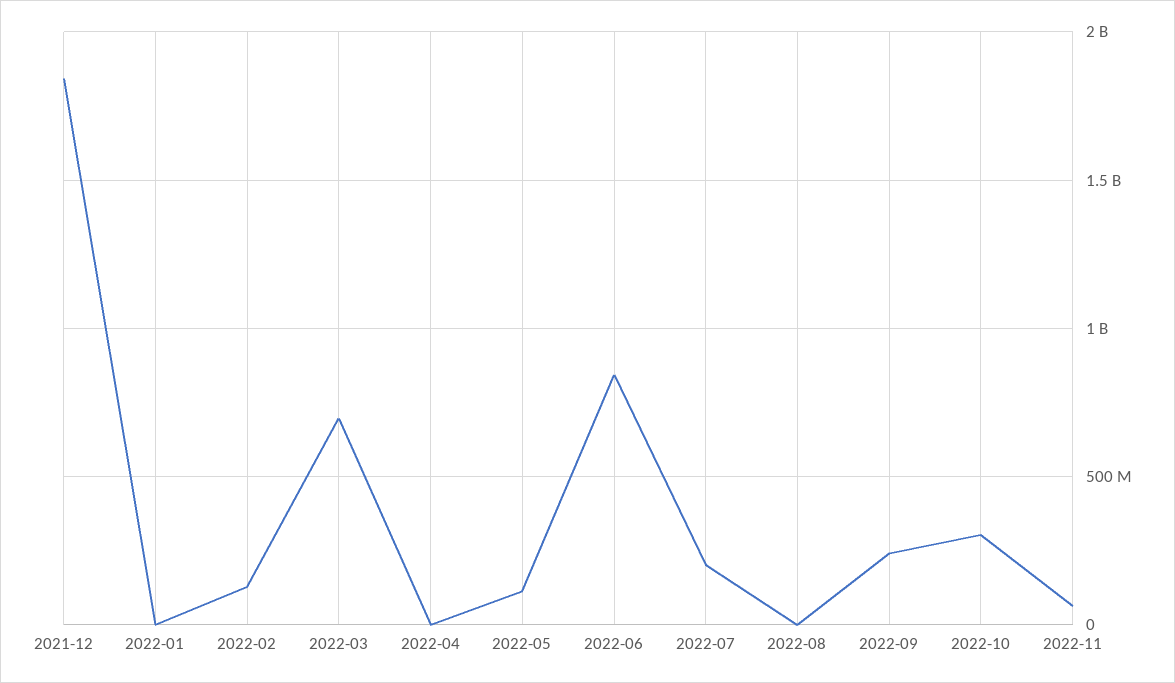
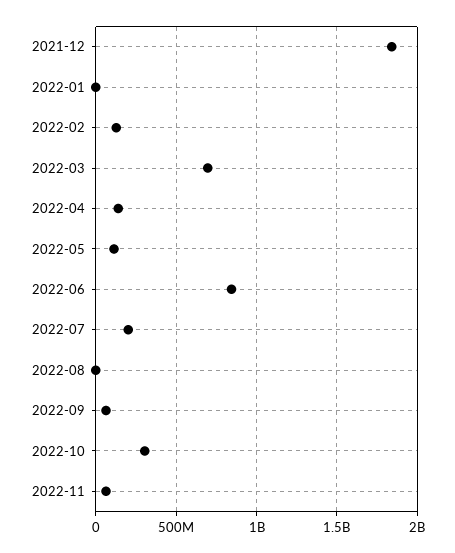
2022-04: 0 -> 150000000
2022-09: 250000000 -> 50000000

